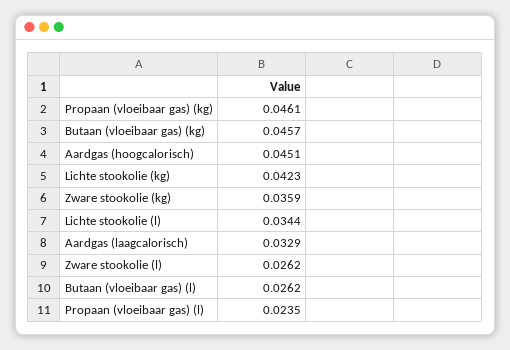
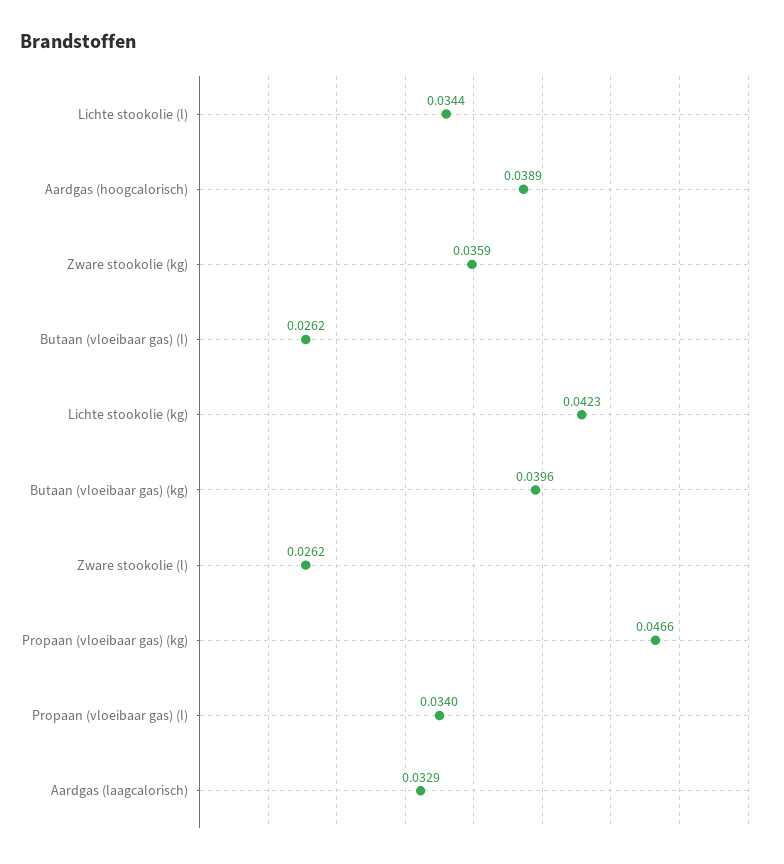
Propaan (vloeibaar gas) (kg): 0.0461 -> 0.0466
Butaan (vloeibaar gas) (kg): 0.0457 -> 0.0396
Aardgas (hoogcalorisch): 0.0451 -> 0.0389
Propaan (vloeibaar gas) (l): 0.0235 -> 0.034

